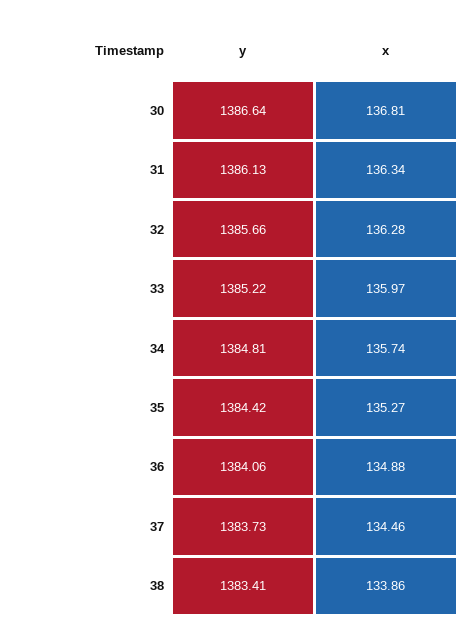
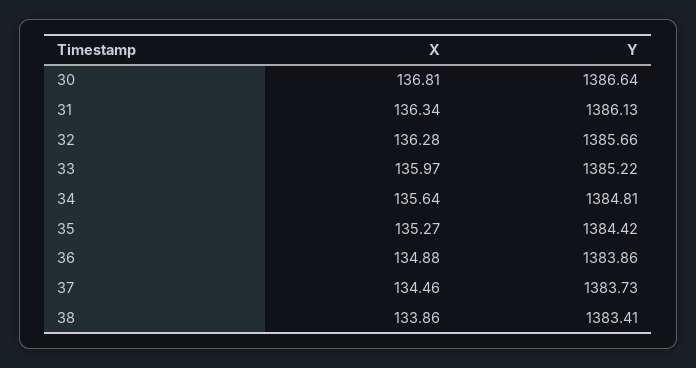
x, 34: 135.74 -> 135.64
y, 36: 1384.06 -> 1383.86

